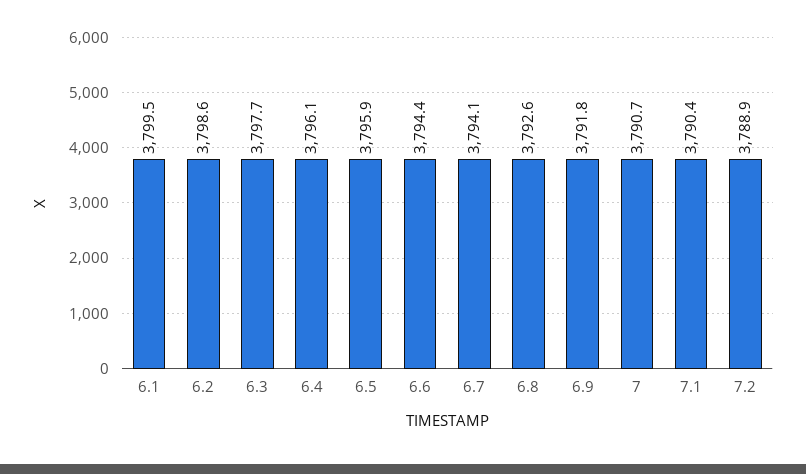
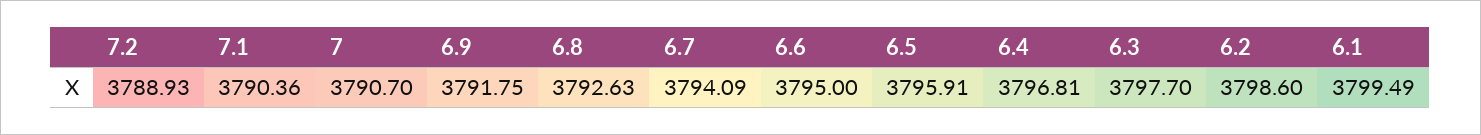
6.4: 3796.1 -> 3796.81
6.6: 3794.4 -> 3795

